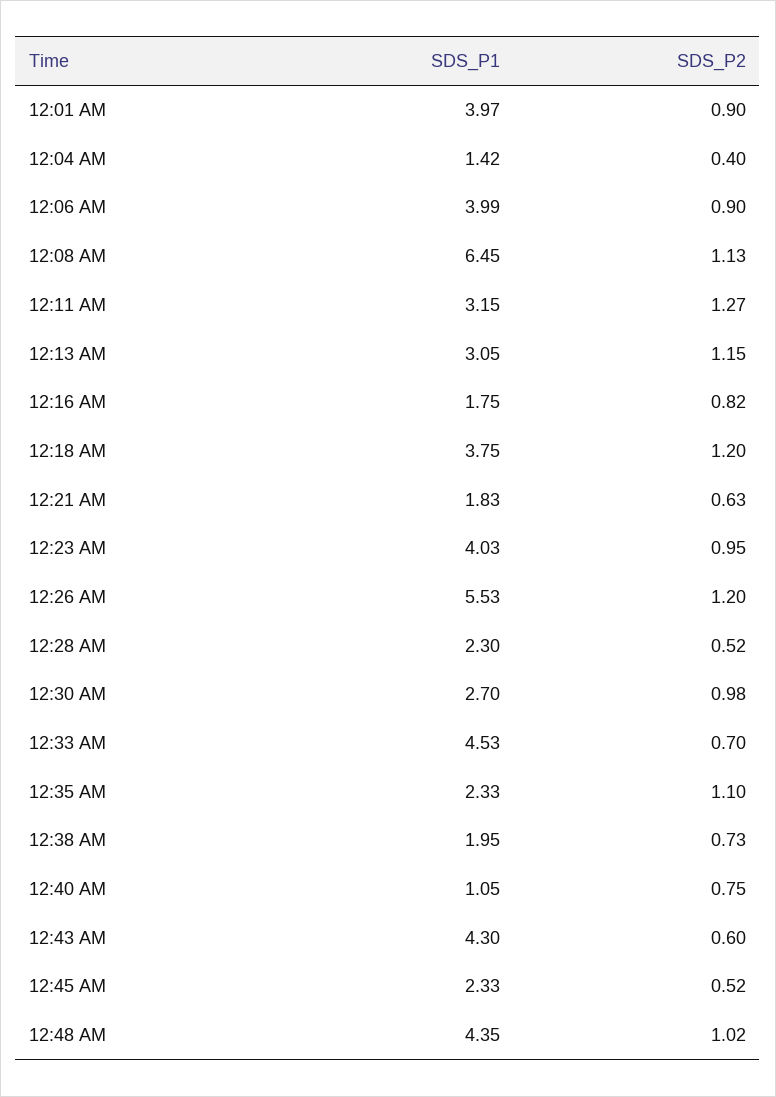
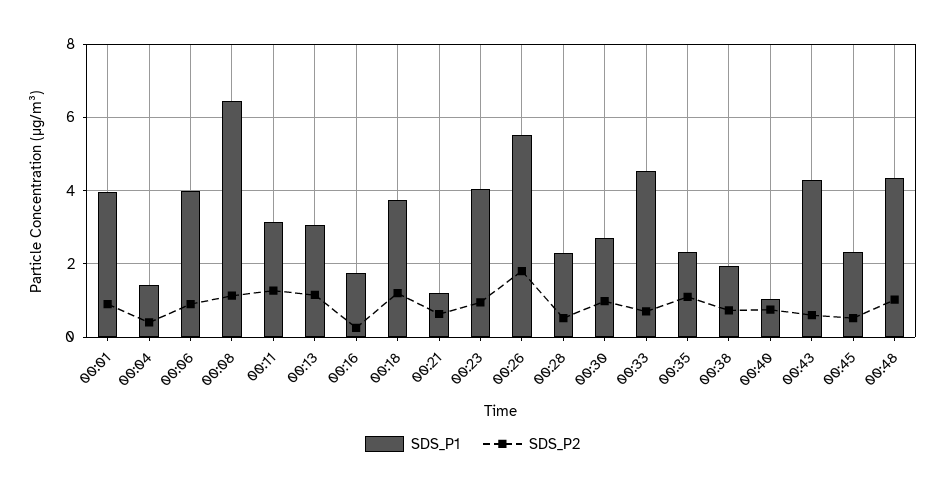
SDS_P2, 12:16 AM: 0.82 -> 0.2
SDS_P1, 12:21 AM: 1.83 -> 1.2
SDS_P2, 12:26 AM: 1.2 -> 1.8

